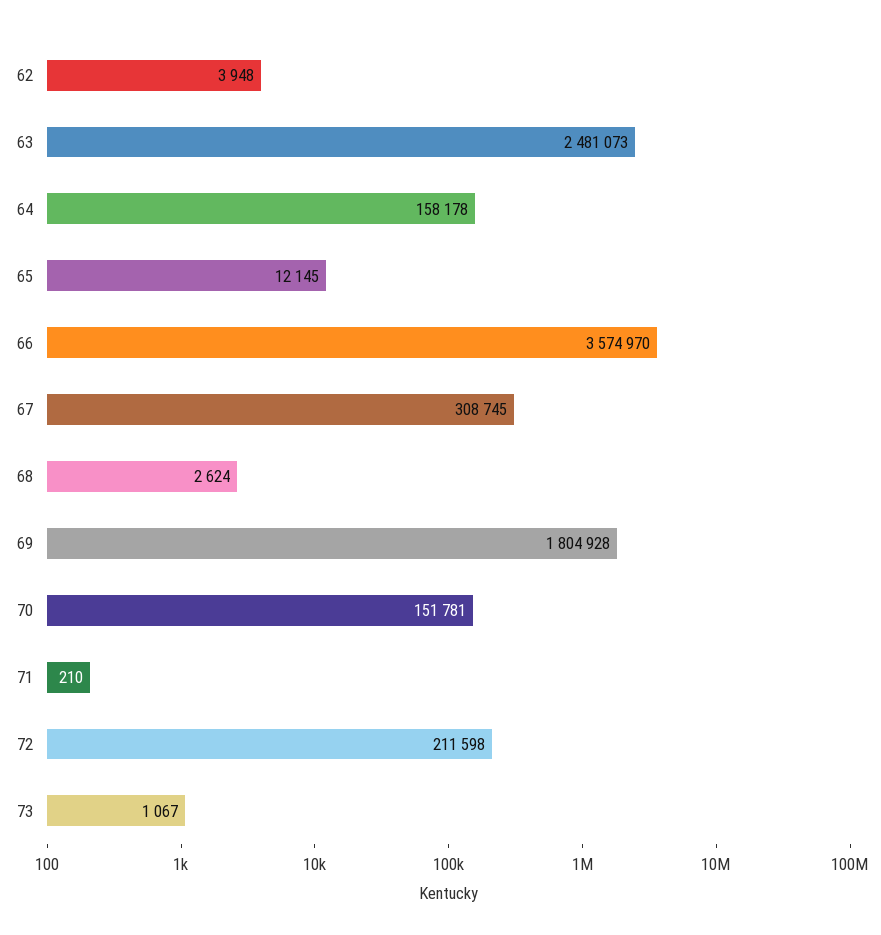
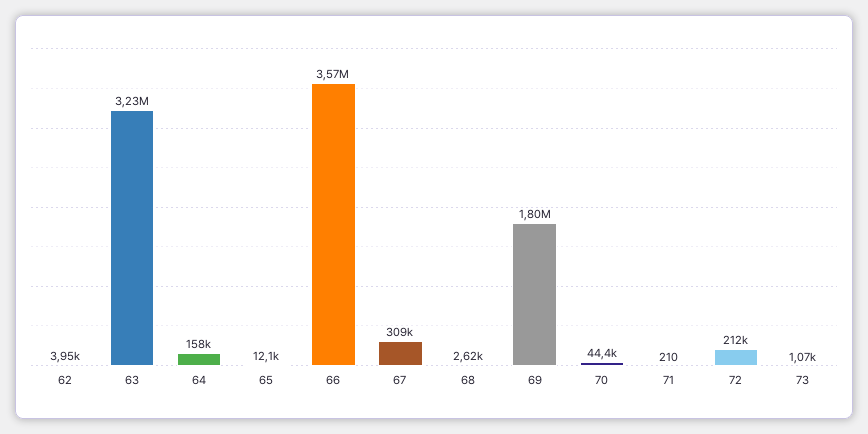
63: 2481073 -> 3230000
70: 151781 -> 44400

